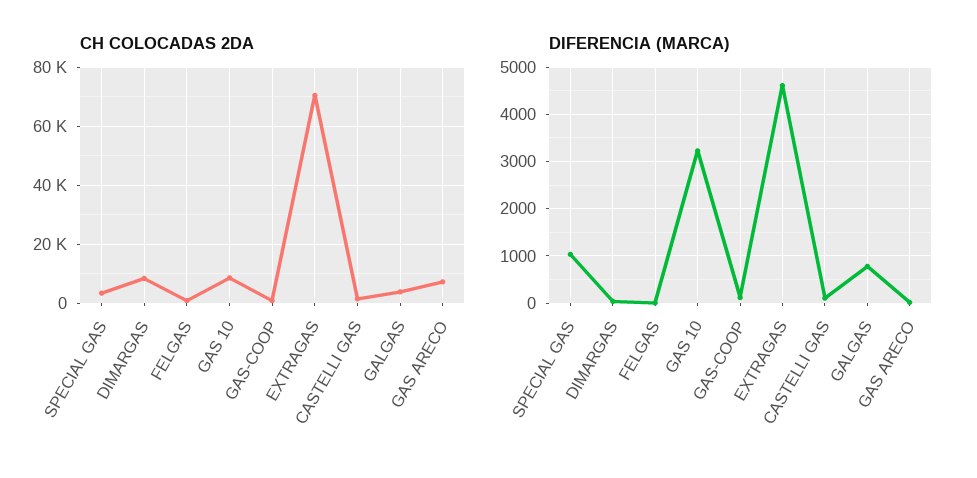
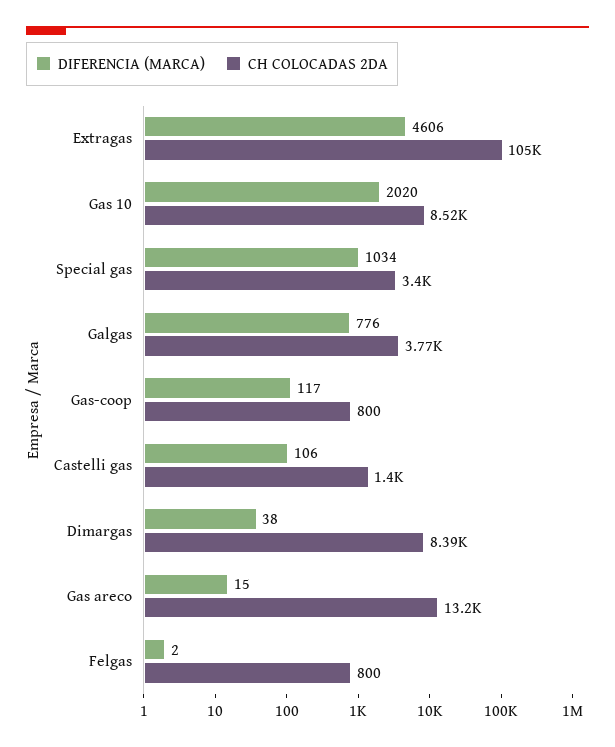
CH COLOCADAS 2DA, EXTRAGAS: 70000 -> 105000
CH COLOCADAS 2DA, GAS ARECO: 7500 -> 13200
DIFERENCIA (MARCA), GAS 10: 3200 -> 2020

